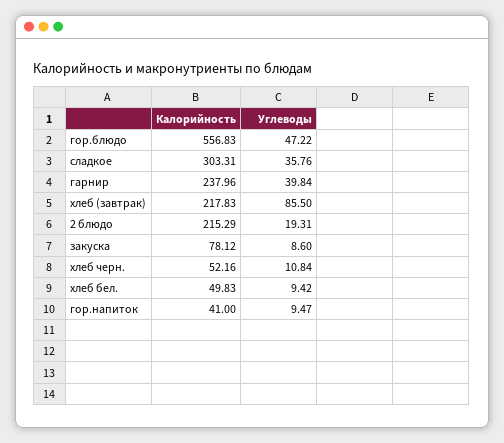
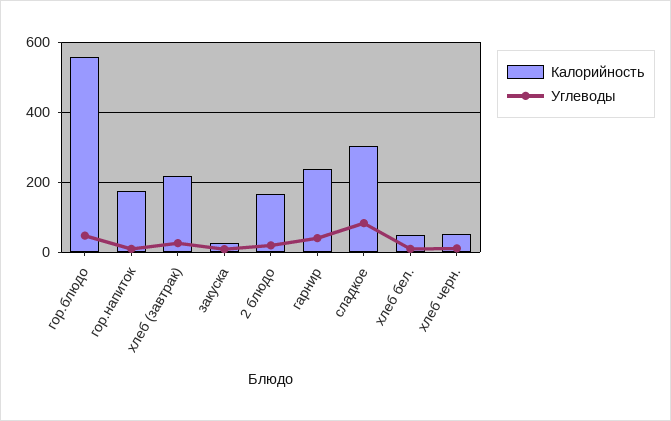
Углеводы, сладкое: 35.76 -> 80
Углеводы, хлеб (завтрак): 85.5 -> 20
Калорийность, 2 блюдо: 215.29 -> 160
Калорийность, закуска: 78.12 -> 20
Калорийность, гор.напиток: 41 -> 180

